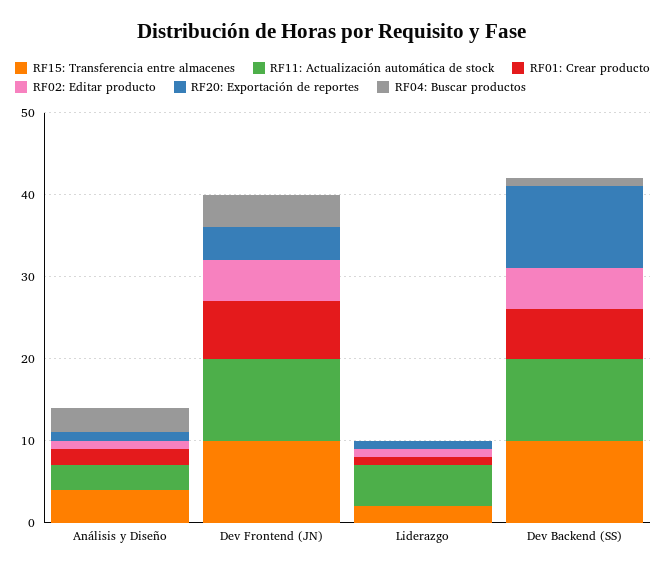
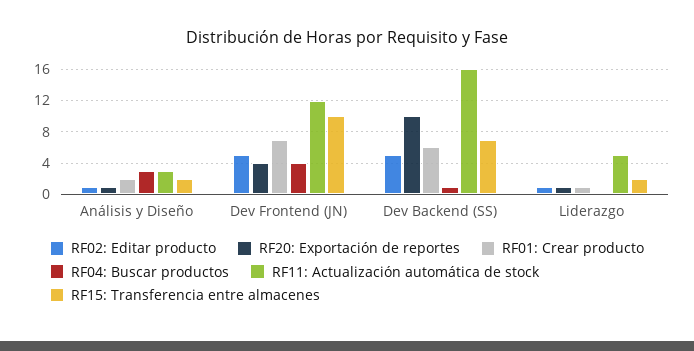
RF15: Transferencia entre almacenes, Análisis y Diseño: 4 -> 2
RF11: Actualización automática de stock, Dev Frontend (JN): 10 -> 12
RF15: Transferencia entre almacenes, Dev Backend (SS): 10 -> 7
RF11: Actualización automática de stock, Dev Backend (SS): 10 -> 16

